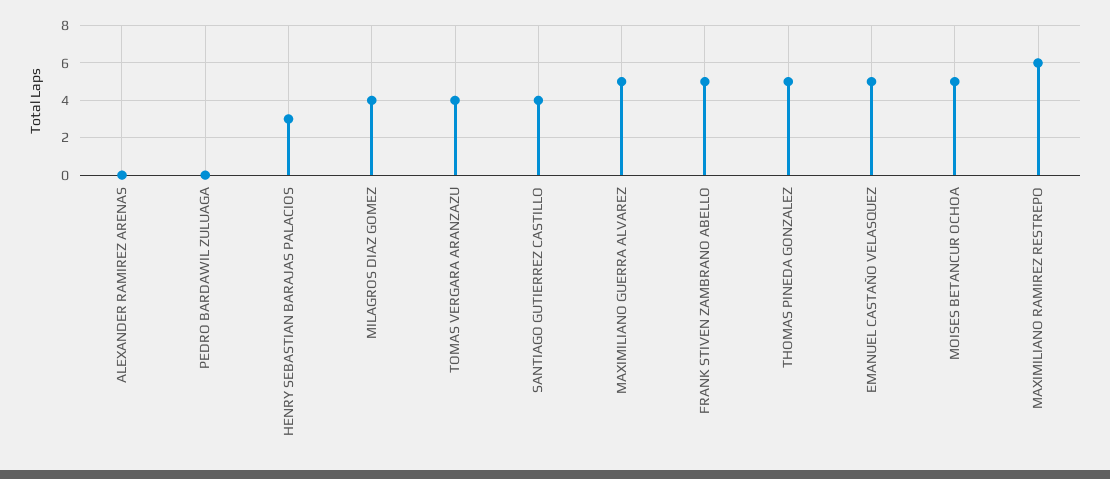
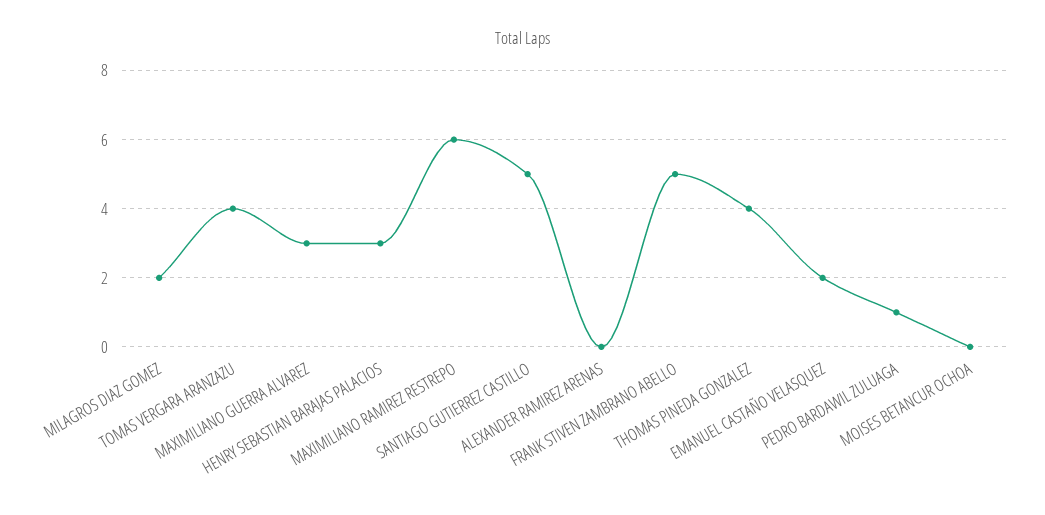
PEDRO BARDAWIL ZULUAGA: 0 -> 1
MILAGROS DIAZ GOMEZ: 4 -> 2
SANTIAGO GUTIERREZ CASTILLO: 4 -> 5
MAXIMILIANO GUERRA ALVAREZ: 5 -> 3
THOMAS PINEDA GONZALEZ: 5 -> 4
EMANUEL CASTAÑO VELASQUEZ: 5 -> 2
MOISES BETANCUR OCHOA: 5 -> 0

